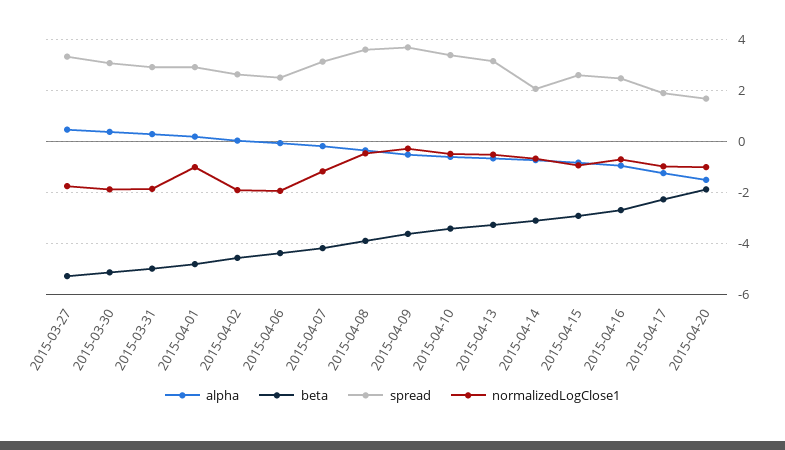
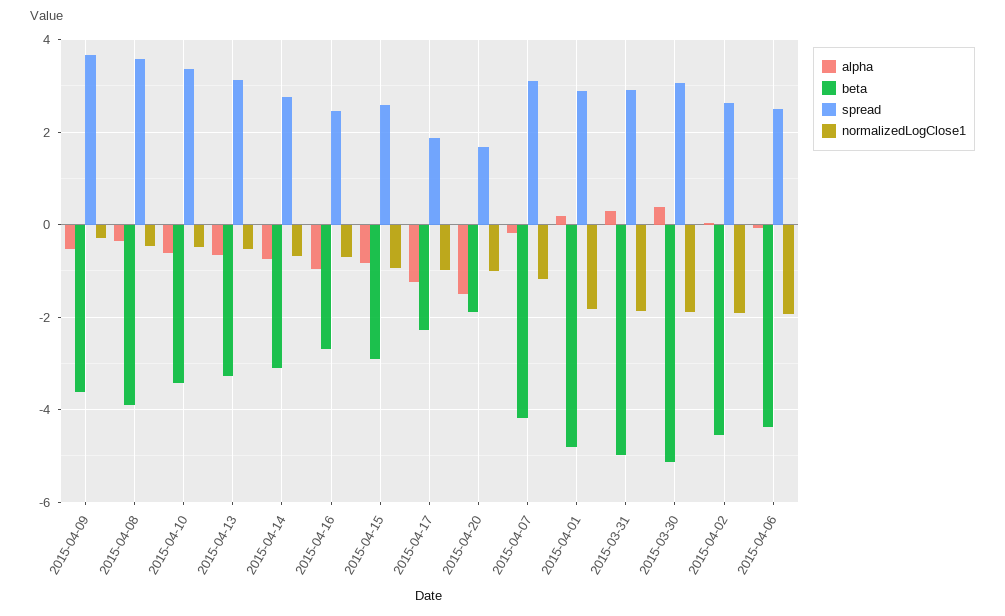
alpha, 2015-03-27: 0.5 -> none
beta, 2015-03-27: -5.25 -> none
spread, 2015-03-27: 3.25 -> none
normalizedLogClose1, 2015-03-27: -1.75 -> none
normalizedLogClose1, 2015-04-01: -1 -> -1.8
spread, 2015-04-14: 2 -> 2.8

